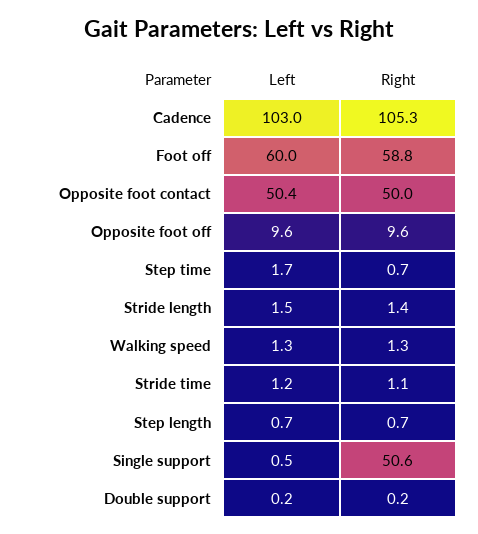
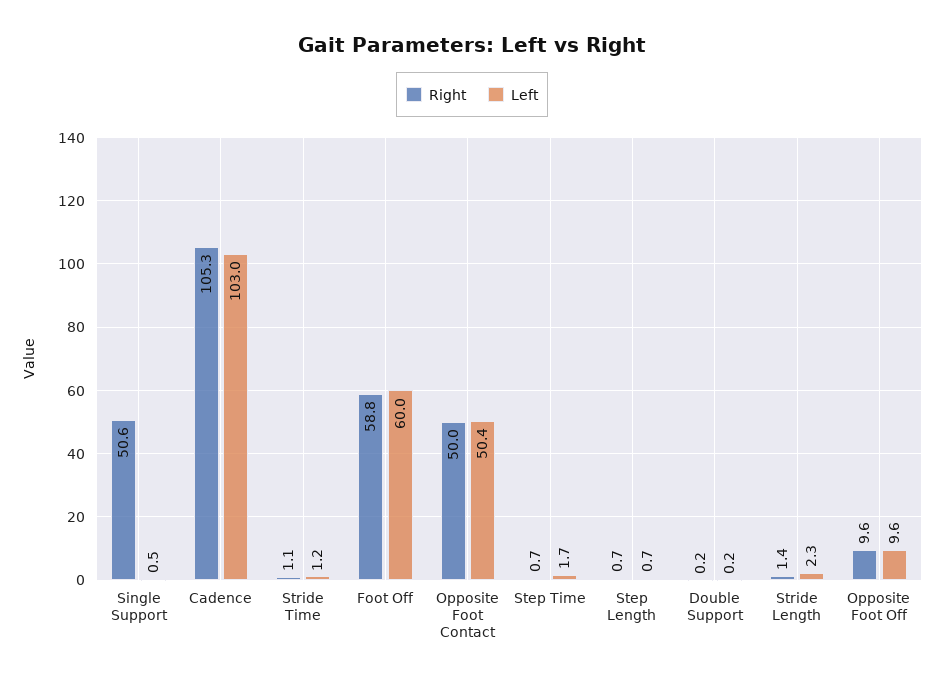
Left, Stride length: 1.5 -> 2.3
Left, Walking speed: 1.3 -> none
Right, Walking speed: 1.3 -> none

